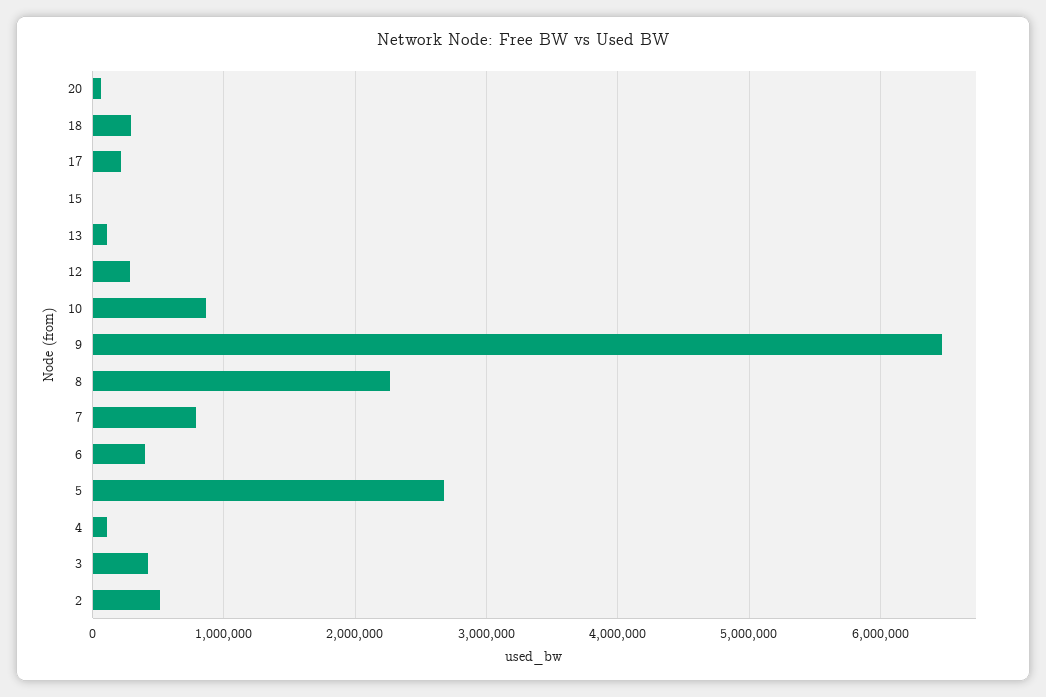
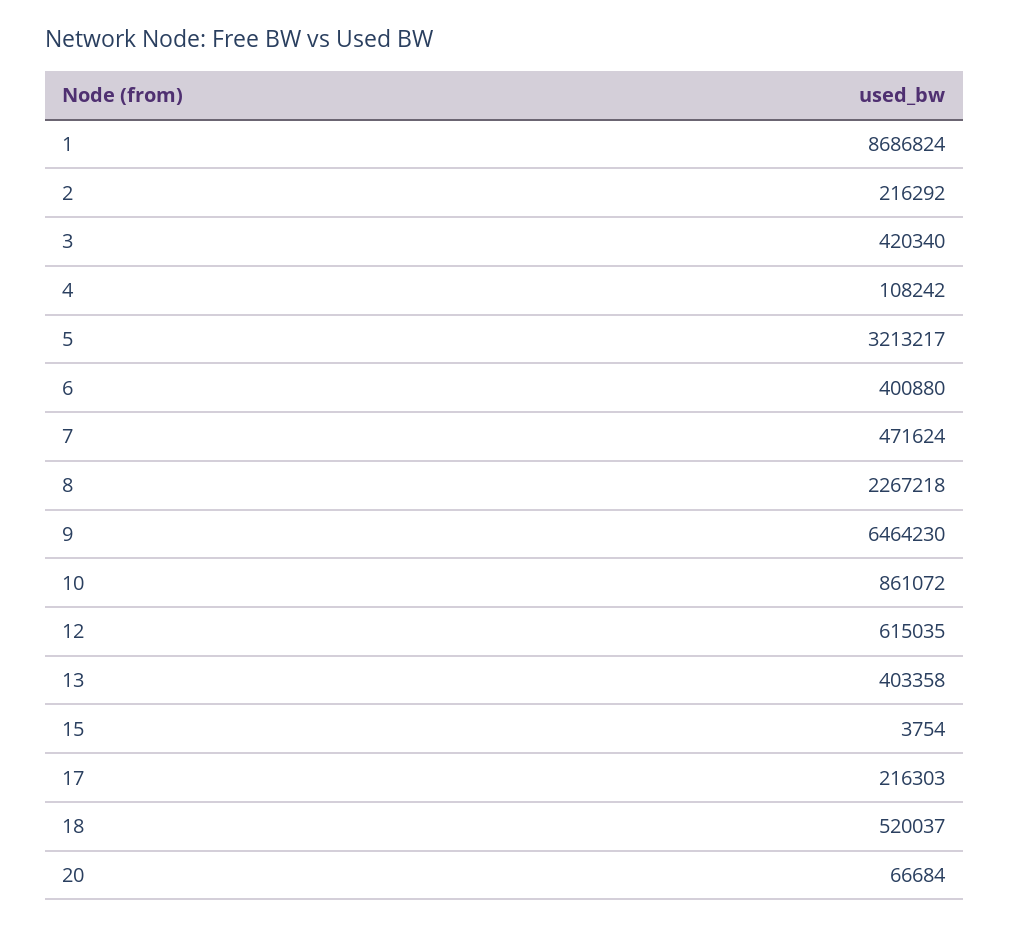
18: 300000 -> 520037
13: 100000 -> 403358
12: 300000 -> 615035
7: 800000 -> 471624
5: 2700000 -> 3213217
2: 500000 -> 216292
1: none -> 8686824

